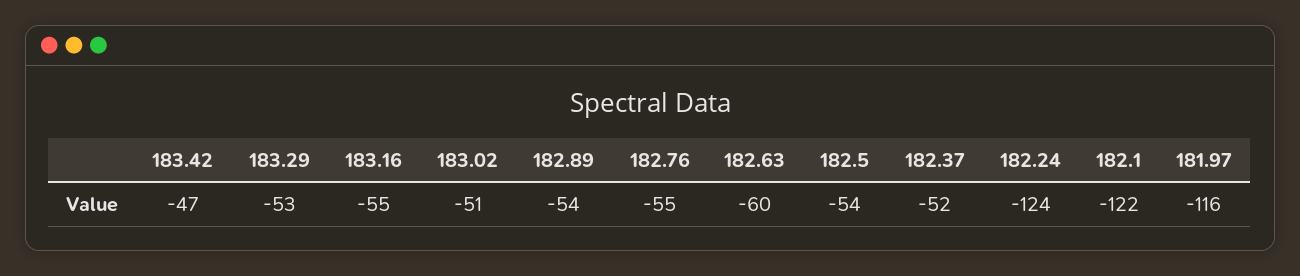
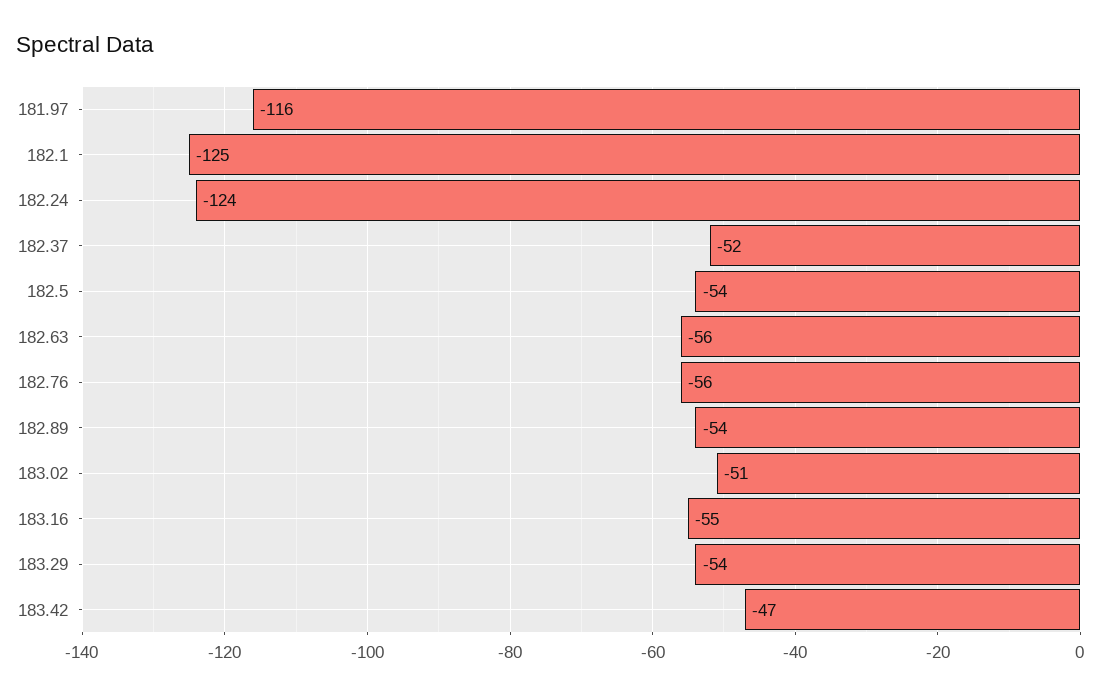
183.29: -53 -> -54
182.76: -55 -> -56
182.63: -60 -> -56
182.1: -122 -> -125

